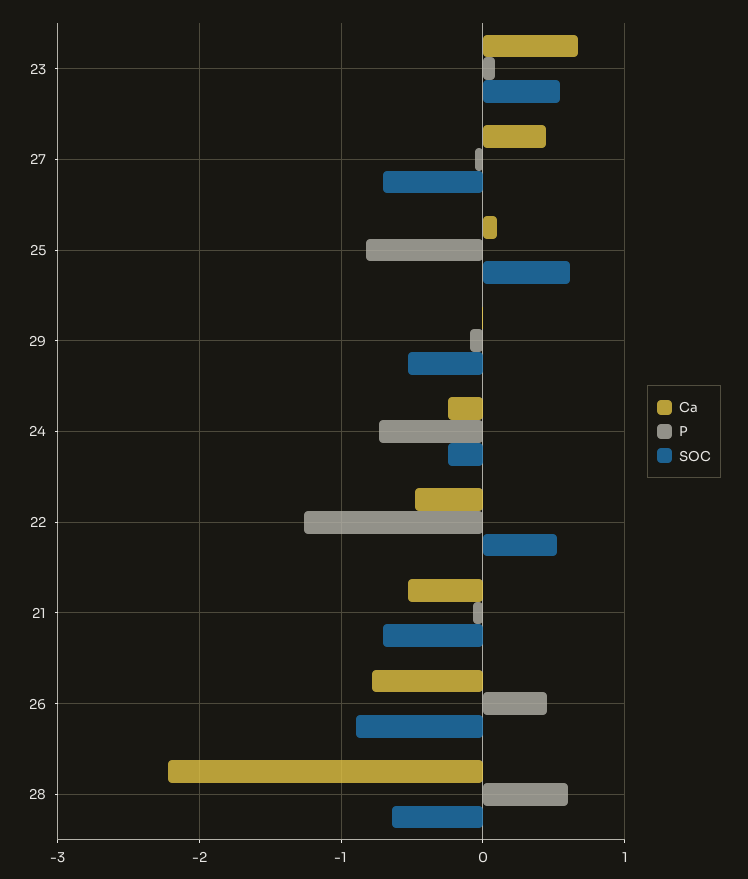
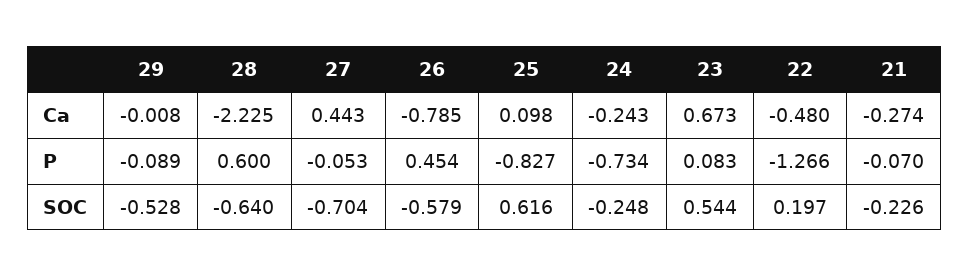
SOC, 22: 0.5 -> 0.197
Ca, 21: -0.5 -> -0.274
SOC, 21: -0.7 -> -0.226
SOC, 26: -0.9 -> -0.579

